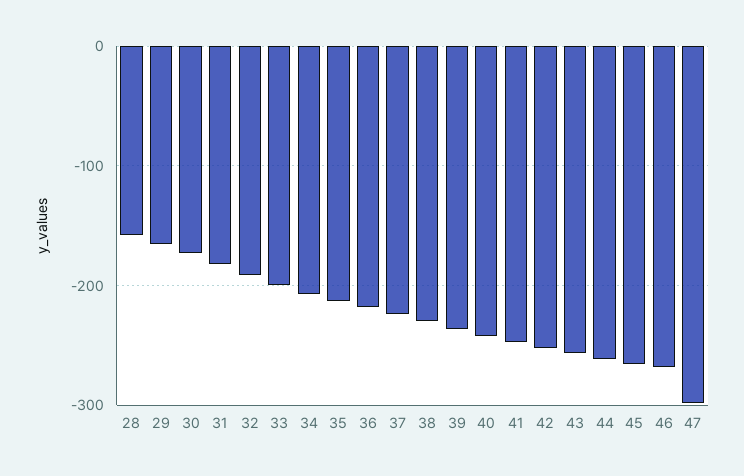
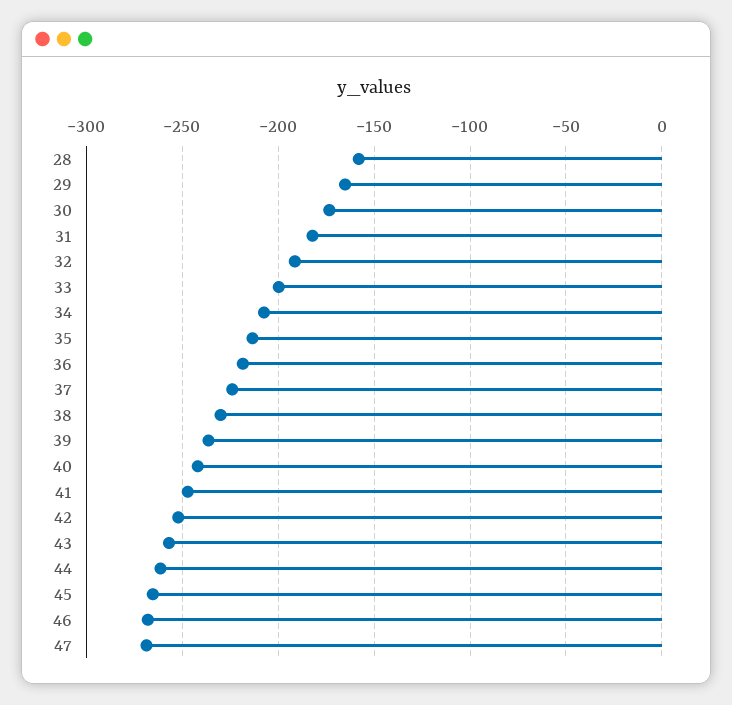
47: -300 -> -270

